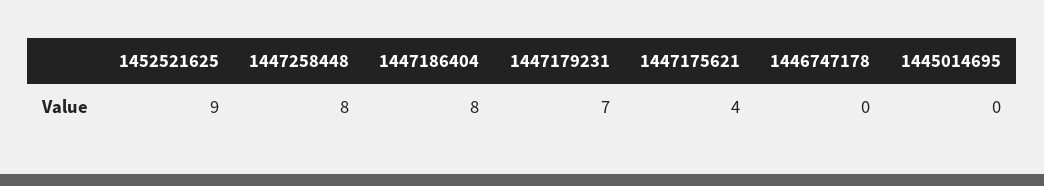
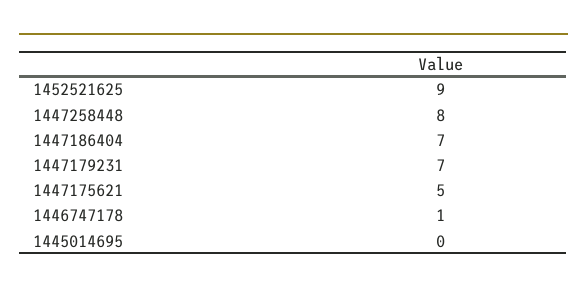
1447186404: 8 -> 7
1447175621: 4 -> 5
1446747178: 0 -> 1

